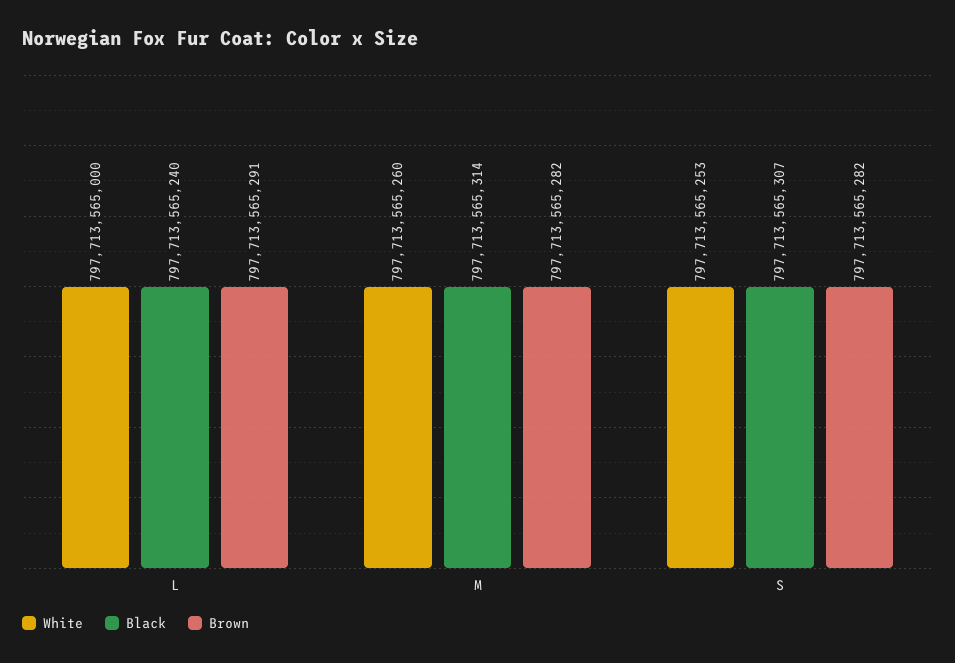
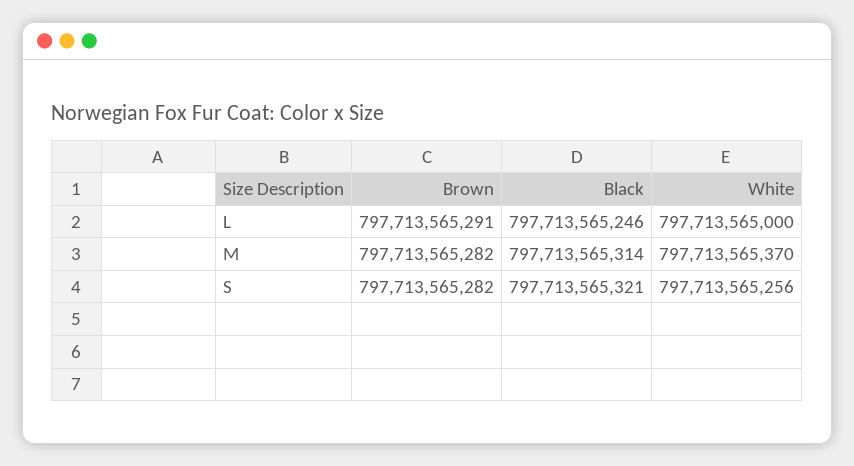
Black, L: 797713565240 -> 797713565246
White, M: 797713565260 -> 797713565370
White, S: 797713565253 -> 797713565256
Black, S: 797713565307 -> 797713565321

